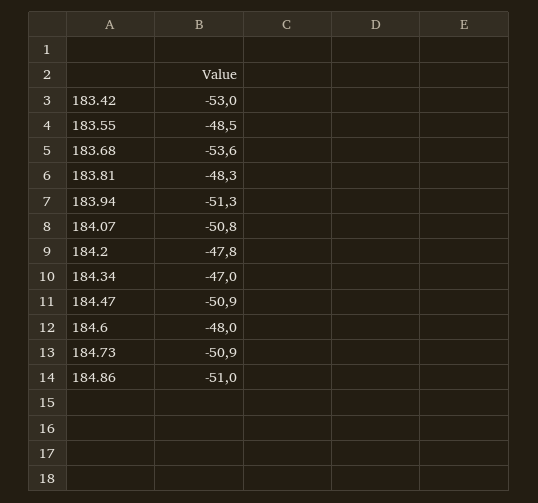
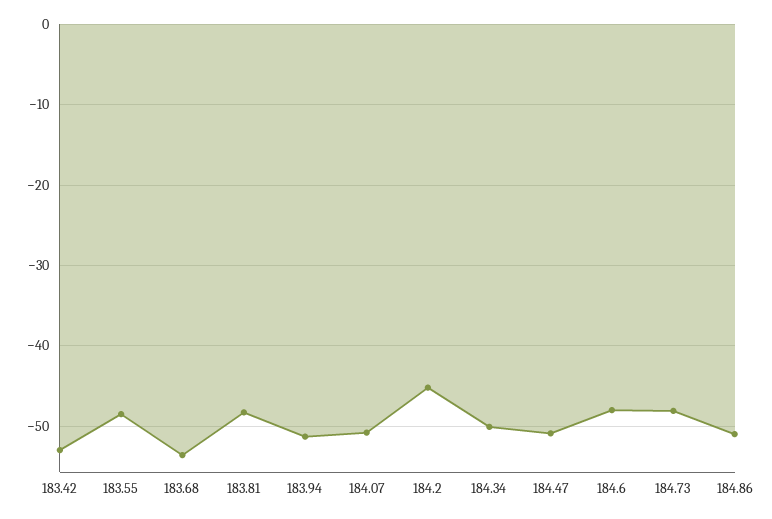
184.2: -47.8 -> -45
184.34: -47 -> -50
184.73: -50.9 -> -48

